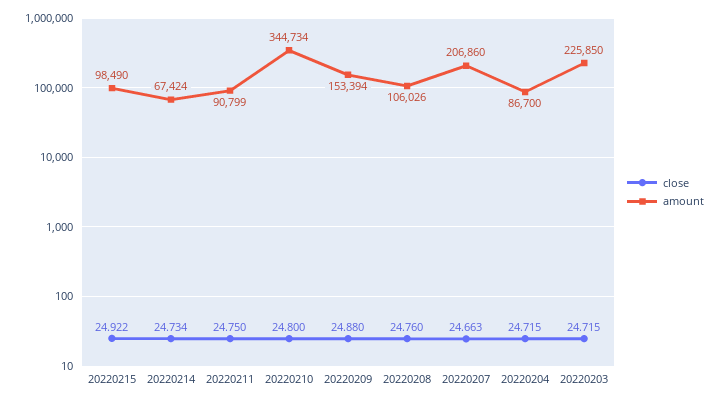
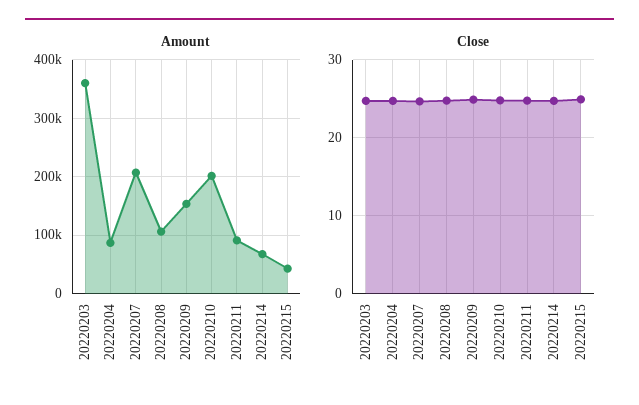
amount, 20220215: 98490 -> 40000
amount, 20220210: 344734 -> 200000
amount, 20220203: 225850 -> 360000

